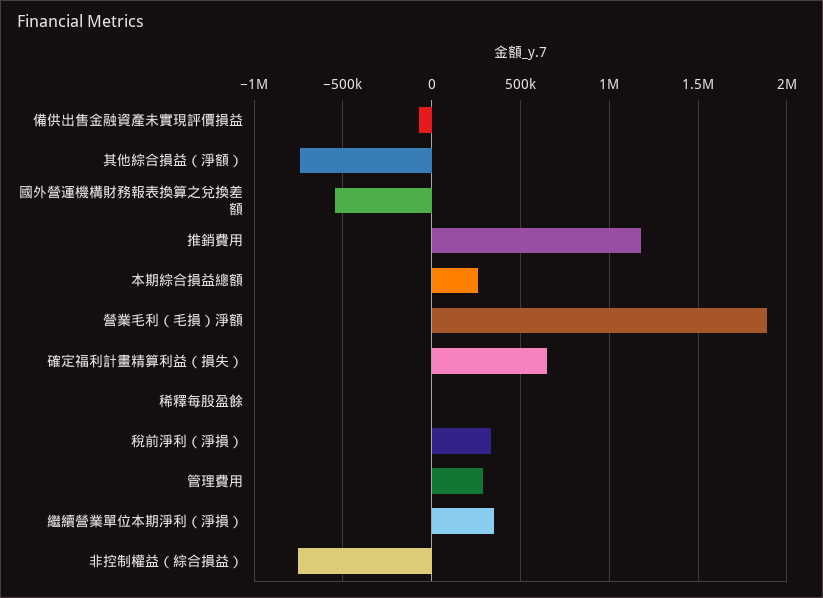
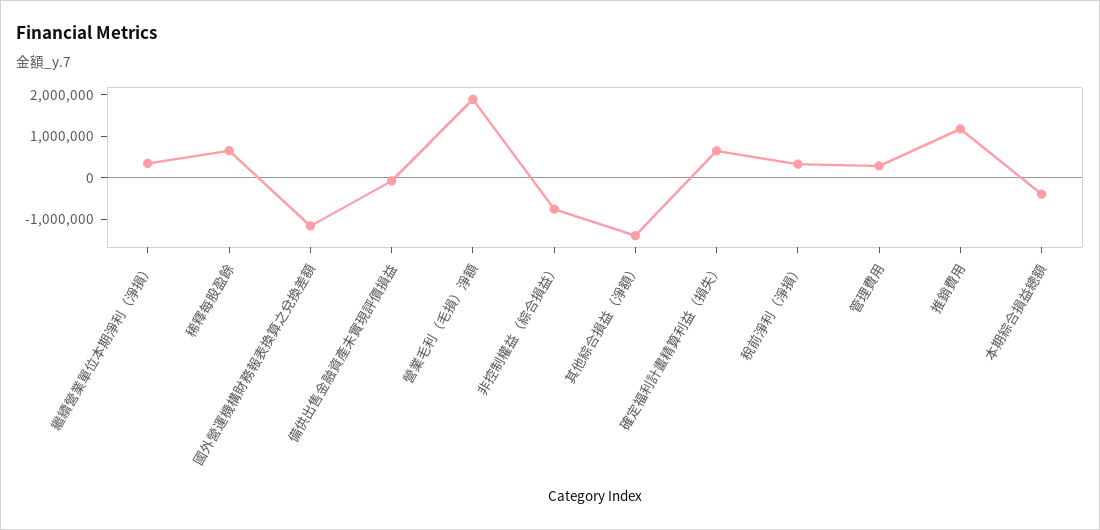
其他綜合損益（淨額）: -750000 -> -1400000
國外營運機構財務報表換算之兌換差額: -550000 -> -1200000
本期綜合損益總額: 250000 -> -400000
稀釋每股盈餘: 0 -> 600000

